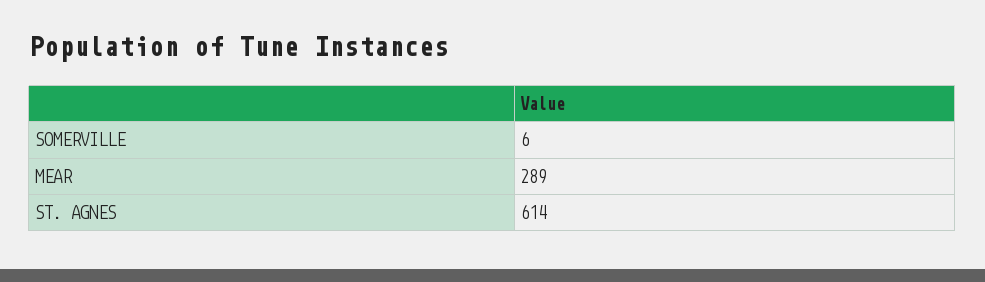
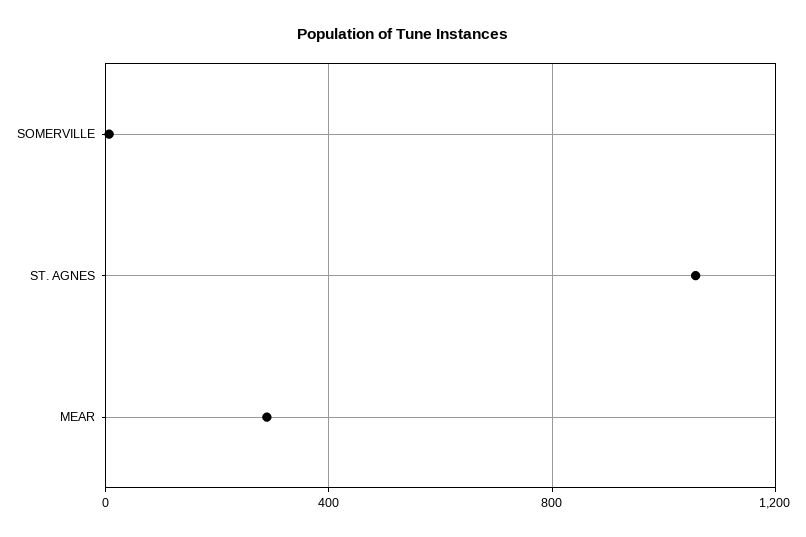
ST. AGNES: 614 -> 1050

